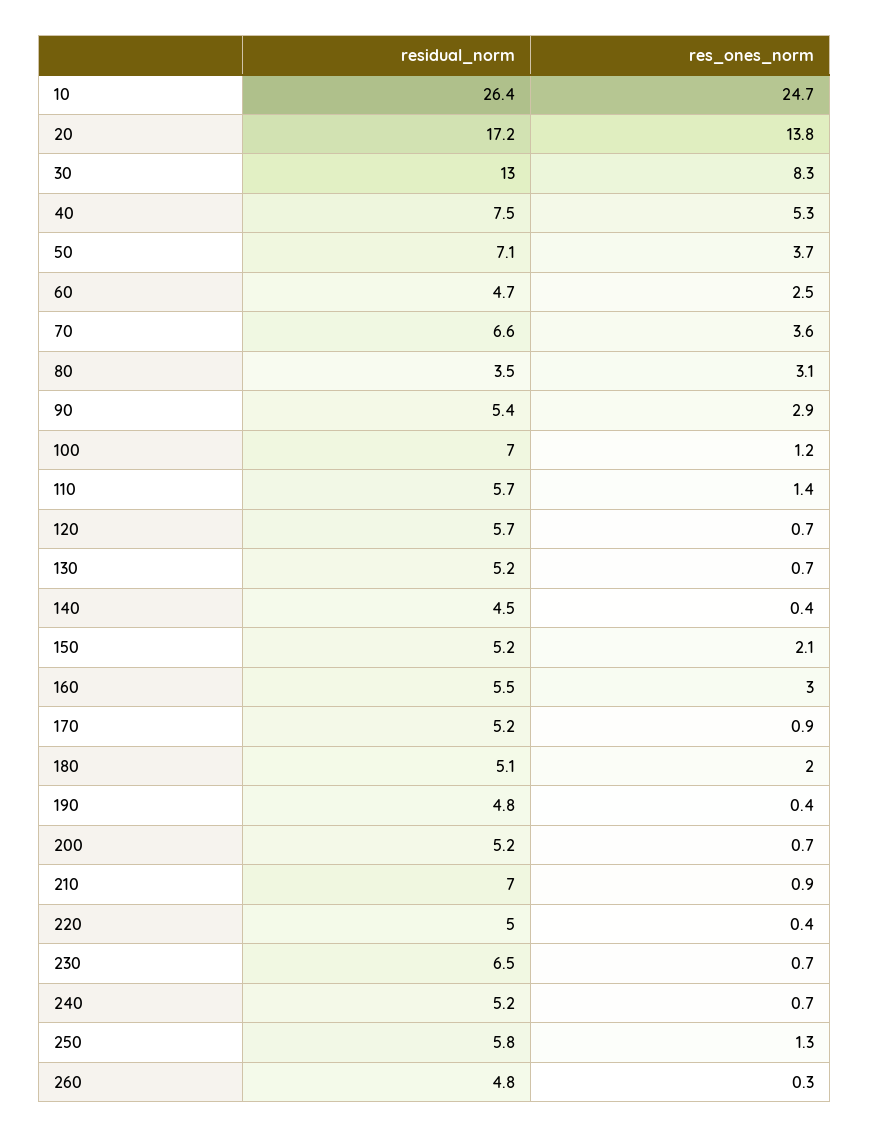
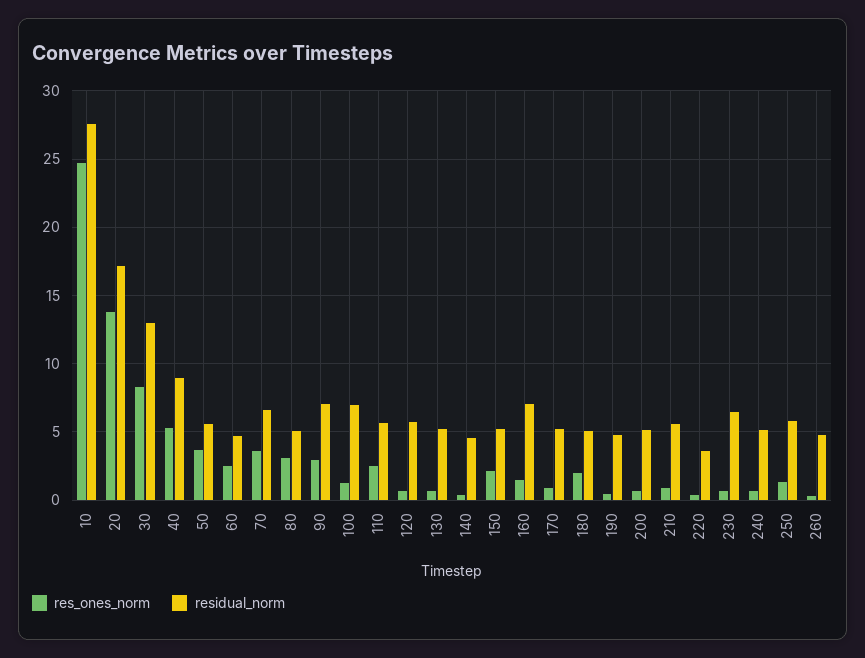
residual_norm, 10: 26.4 -> 27.5
residual_norm, 40: 7.5 -> 9
residual_norm, 50: 7.1 -> 5.5
residual_norm, 80: 3.5 -> 5
residual_norm, 90: 5.4 -> 7
res_ones_norm, 110: 1.4 -> 2.5
residual_norm, 160: 5.5 -> 7
res_ones_norm, 160: 3 -> 1.5
residual_norm, 210: 7 -> 5.5
residual_norm, 220: 5 -> 3.5

